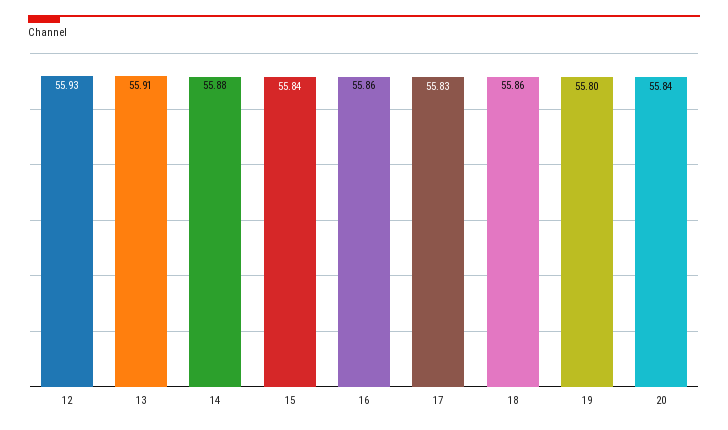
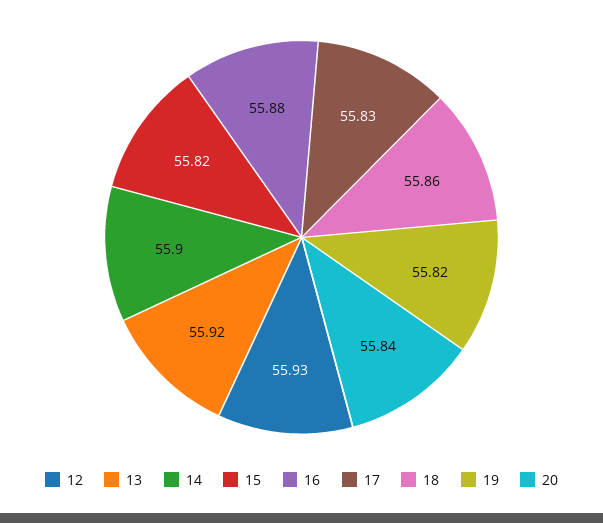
13: 55.91 -> 55.92
14: 55.88 -> 55.9
15: 55.84 -> 55.82
16: 55.86 -> 55.88
19: 55.8 -> 55.82

